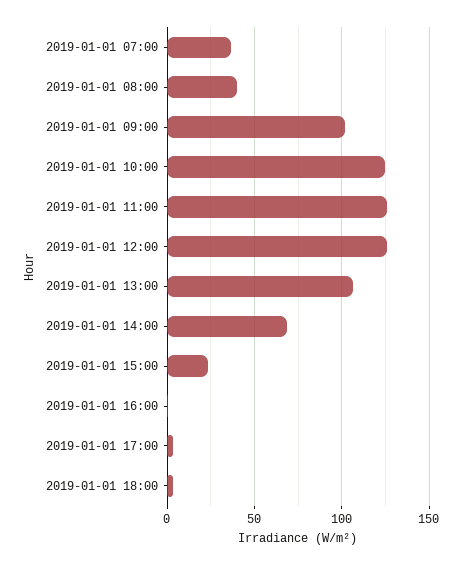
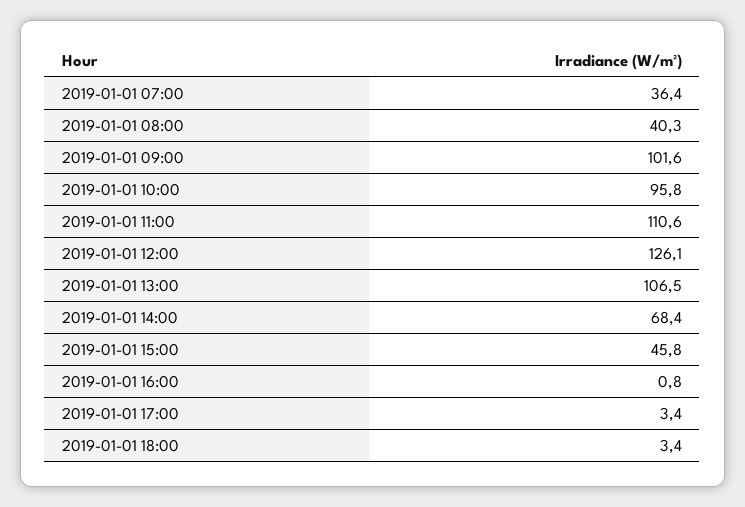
2019-01-01 10:00: 125 -> 95.8
2019-01-01 11:00: 125 -> 110.6
2019-01-01 15:00: 25 -> 45.8

